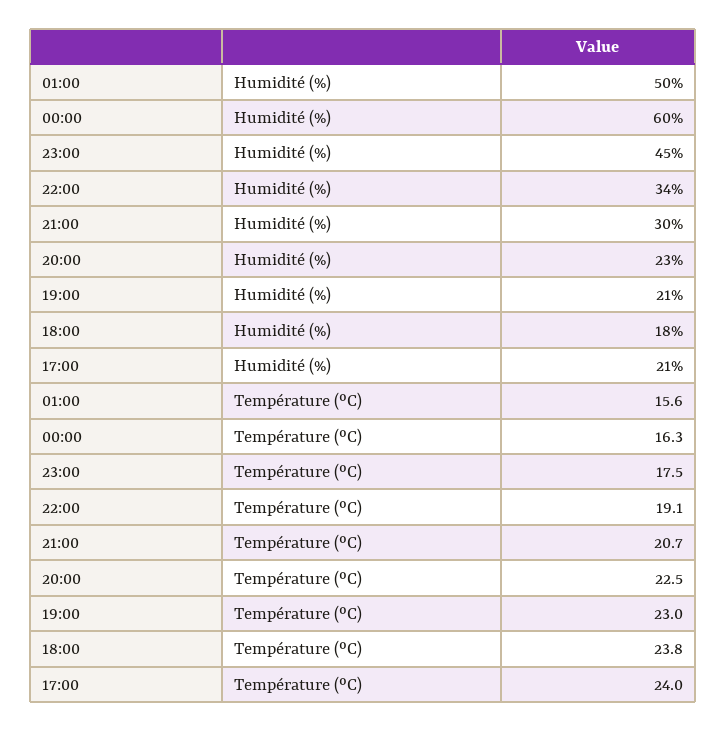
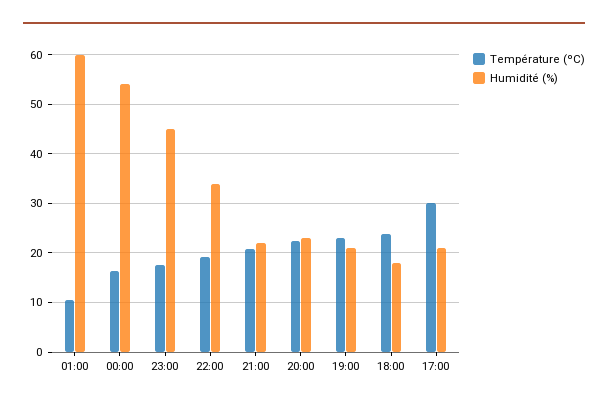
Humidité (%), 01:00: 50 -> 60
Humidité (%), 00:00: 60 -> 54
Humidité (%), 21:00: 30 -> 22
Température (ºC), 01:00: 15.6 -> 10
Température (ºC), 17:00: 24 -> 30

